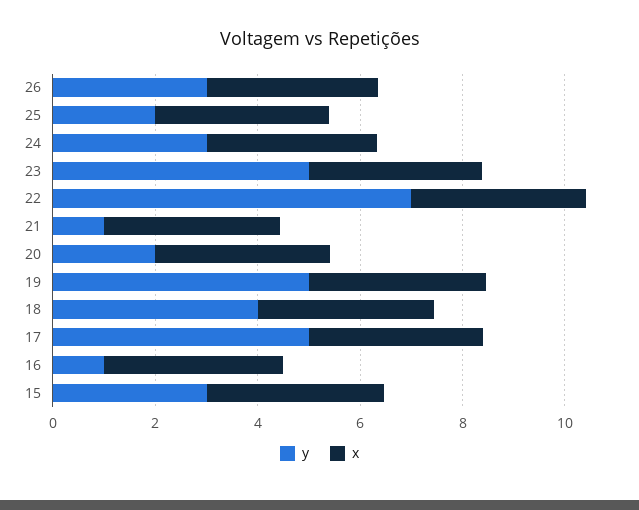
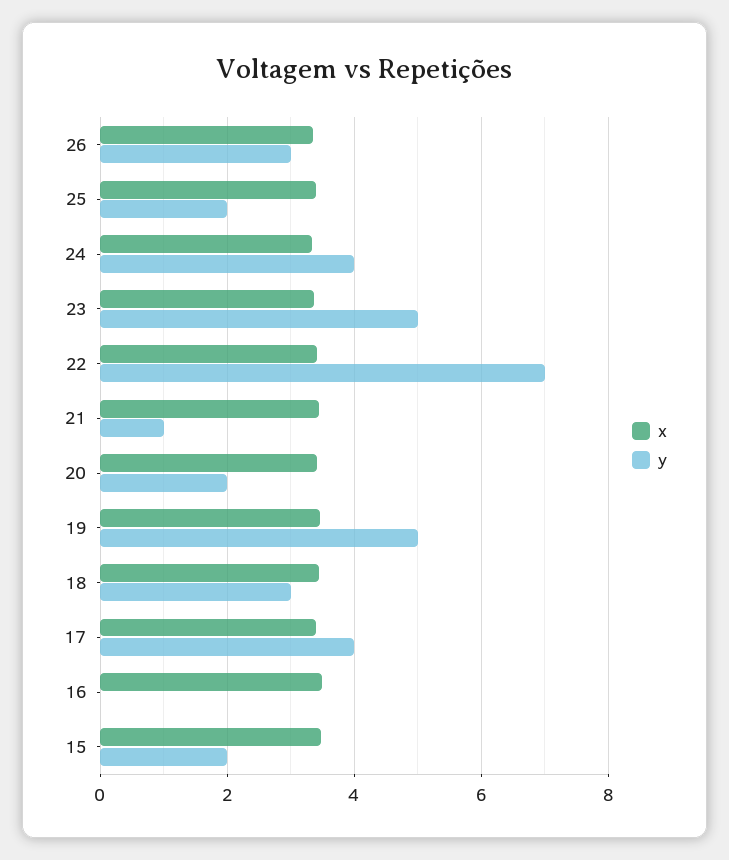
y, 24: 3 -> 4
y, 18: 4 -> 3
y, 17: 5 -> 4
y, 16: 1 -> 0
y, 15: 3 -> 2

